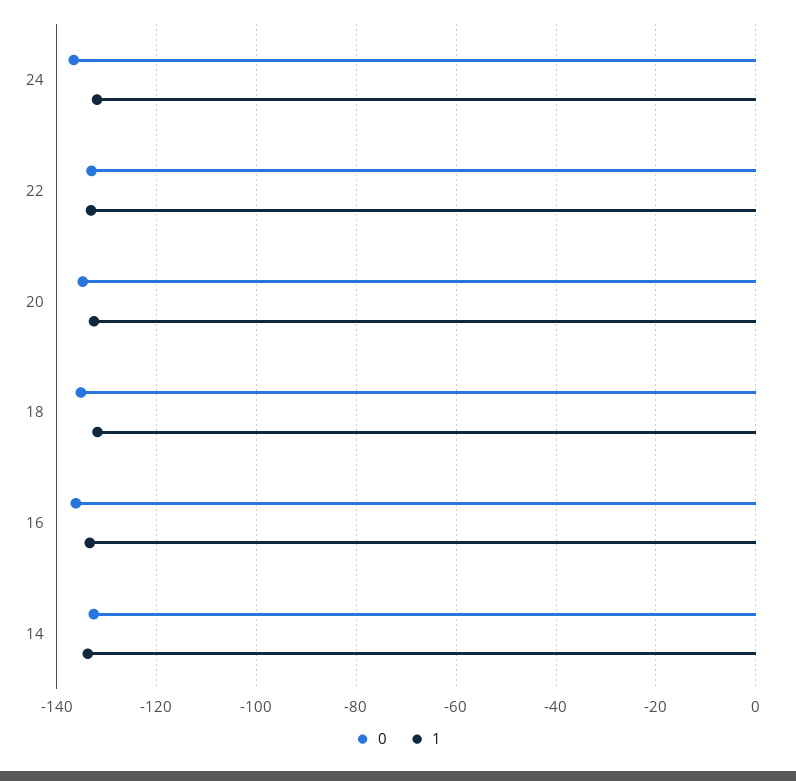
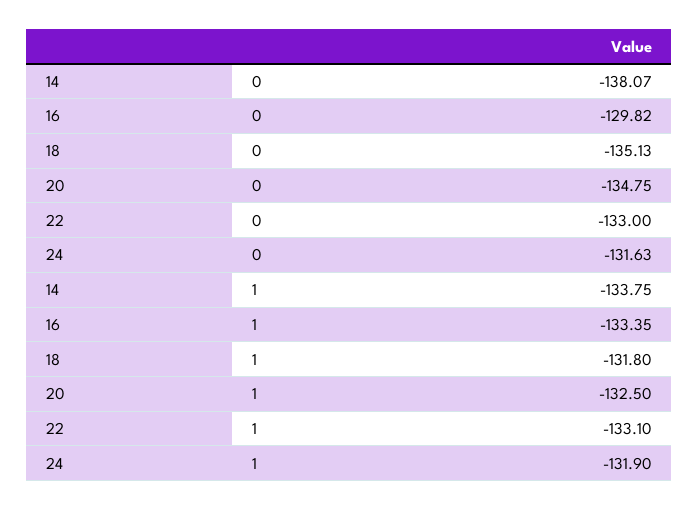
0, 24: -136 -> -131.63
0, 16: -136 -> -129.82
0, 14: -132 -> -138.07

